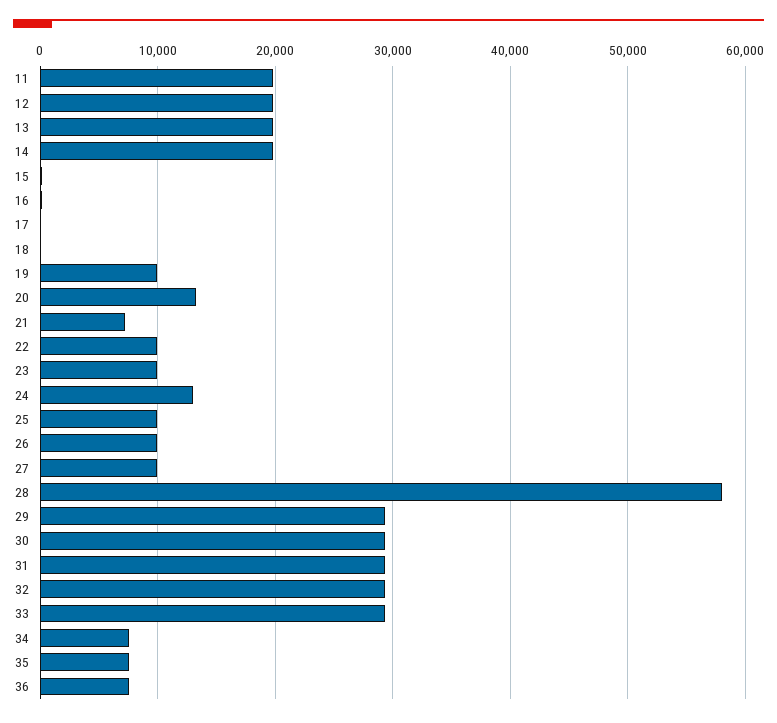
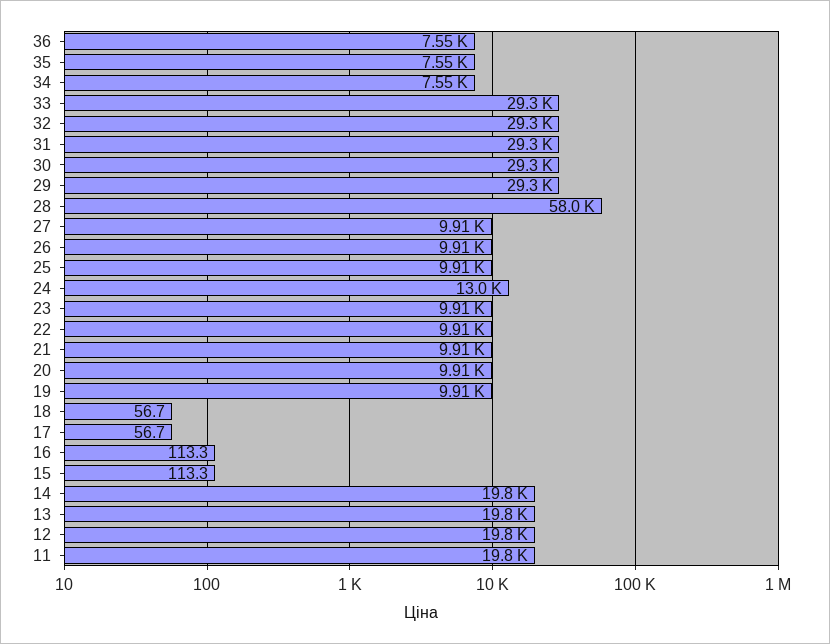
20: 13000 -> 9910
21: 7000 -> 9910

